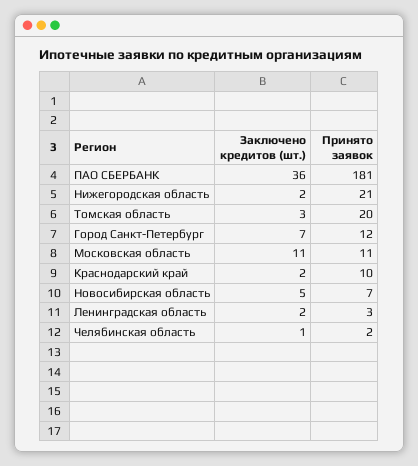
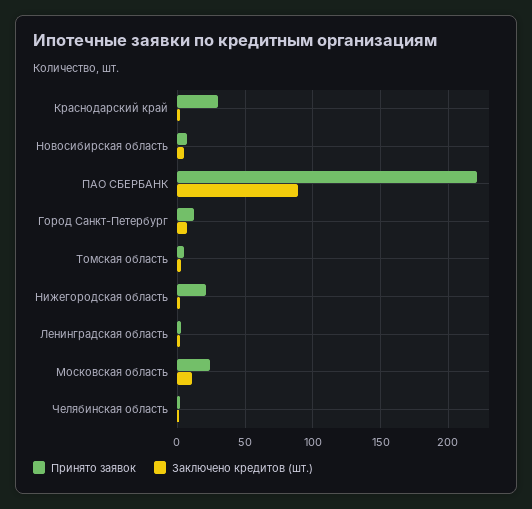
Заключено кредитов (шт.), ПАО СБЕРБАНК: 36 -> 90
Принято заявок, ПАО СБЕРБАНК: 181 -> 220
Принято заявок, Томская область: 20 -> 5
Принято заявок, Московская область: 11 -> 25
Принято заявок, Краснодарский край: 10 -> 30

